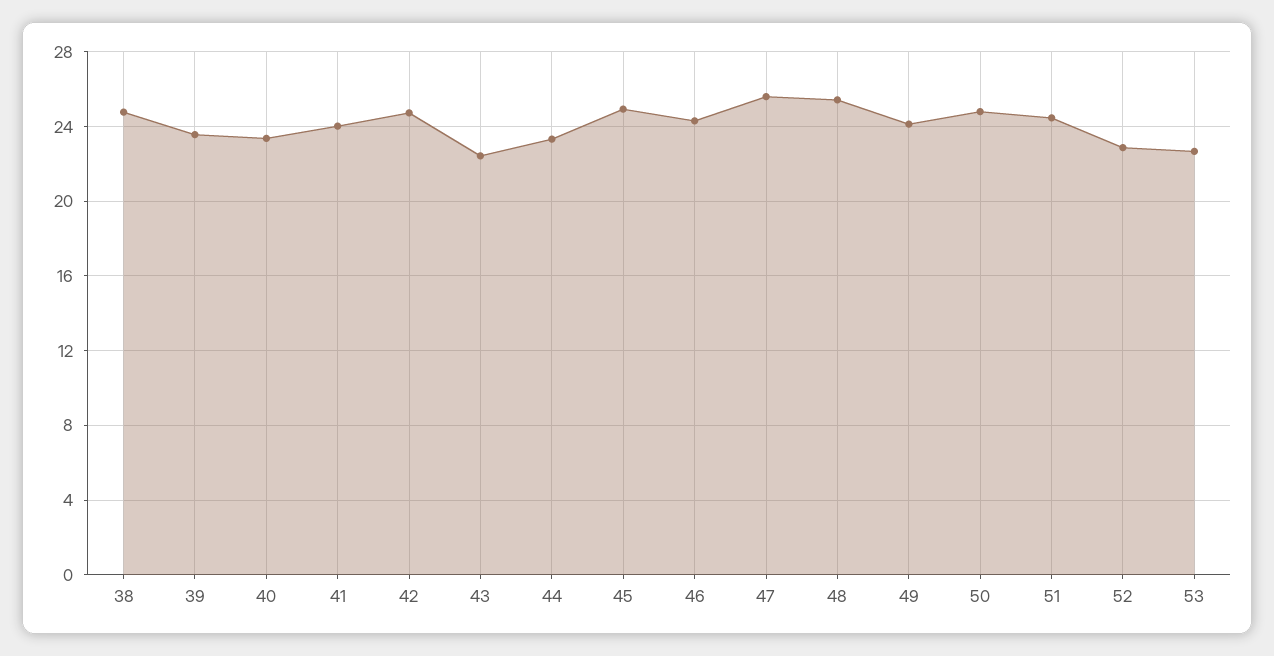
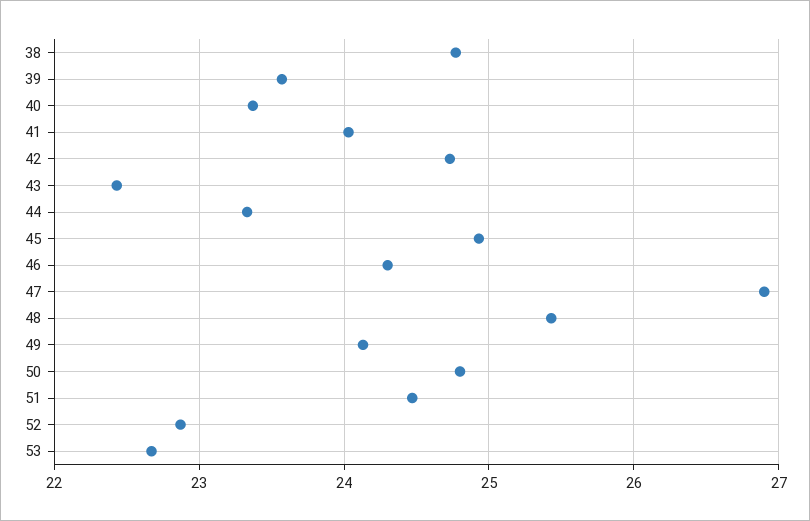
47: 25.5 -> 26.9

